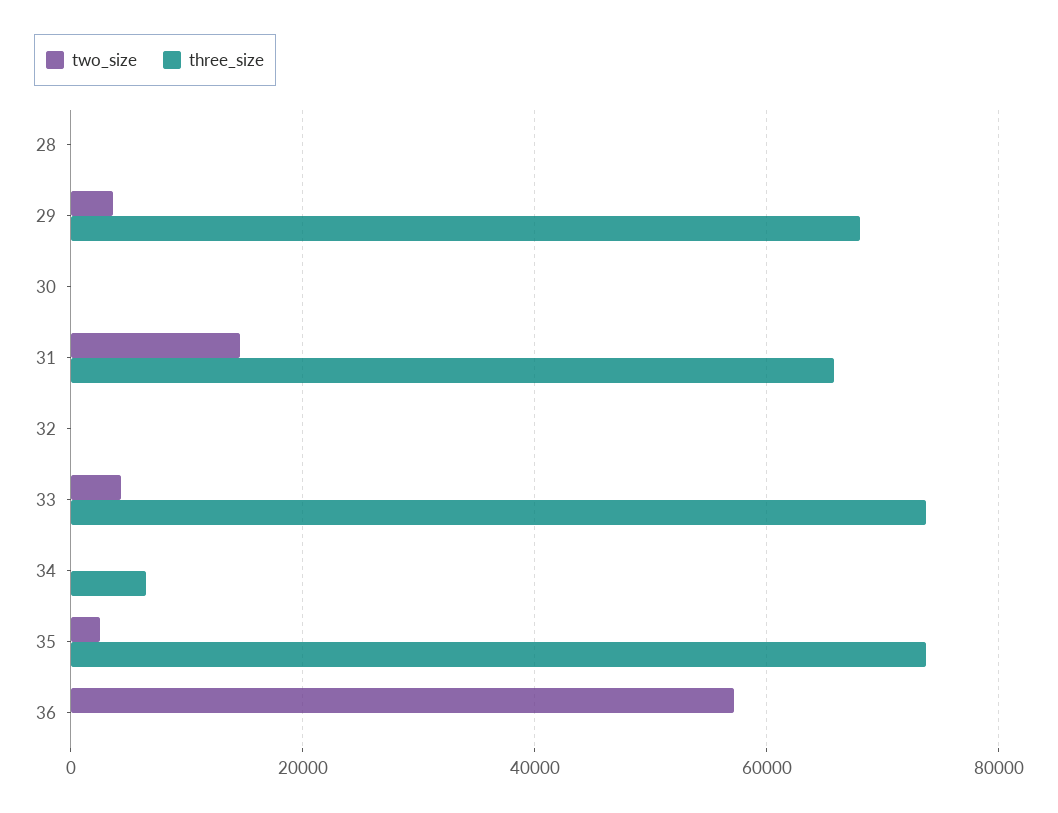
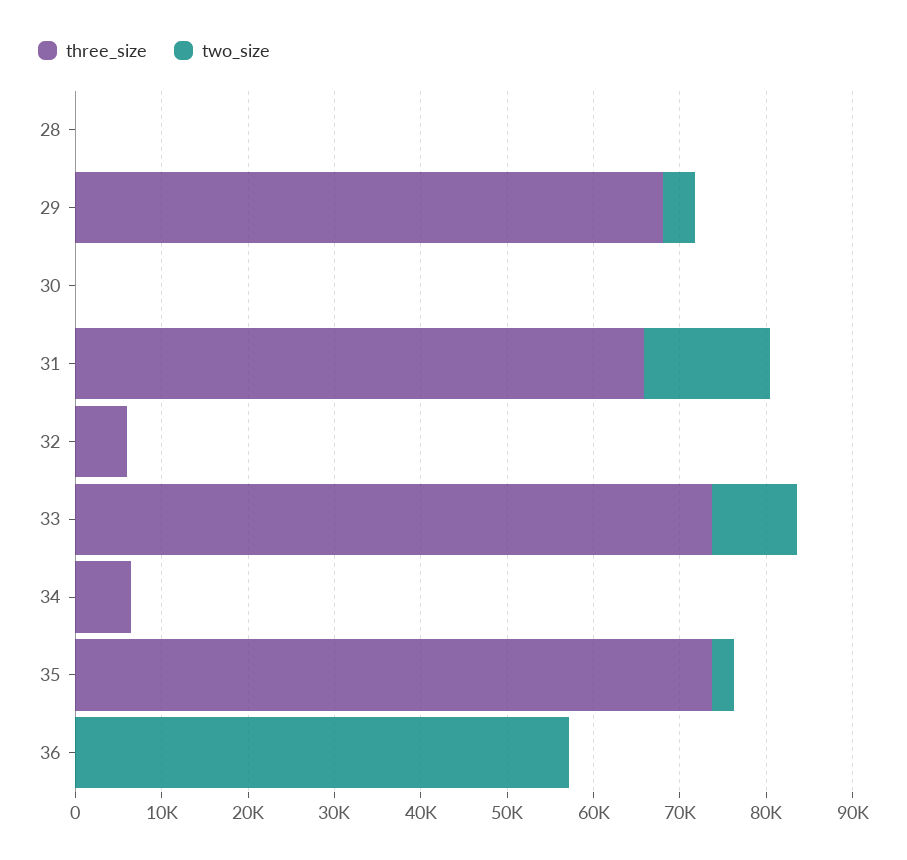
three_size, 32: 0 -> 6000
two_size, 33: 4000 -> 10000

